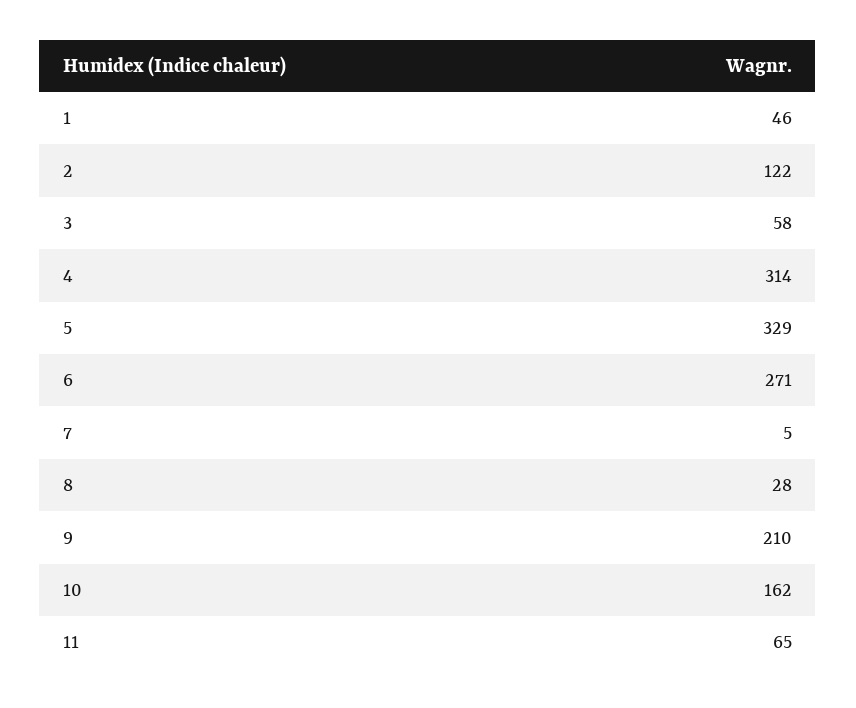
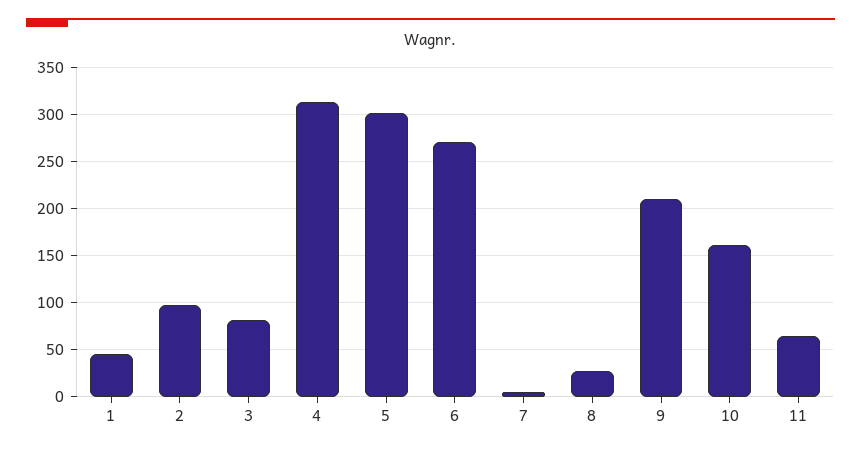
2: 122 -> 100
3: 58 -> 80
5: 329 -> 300

